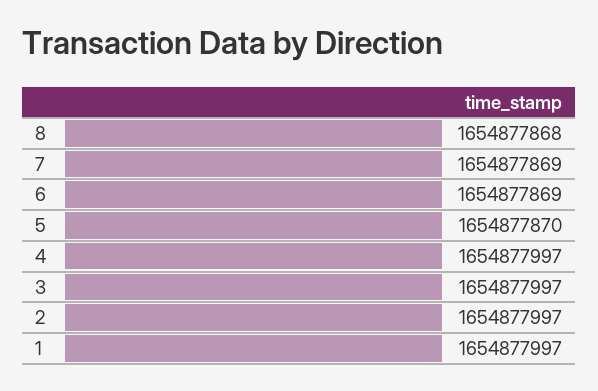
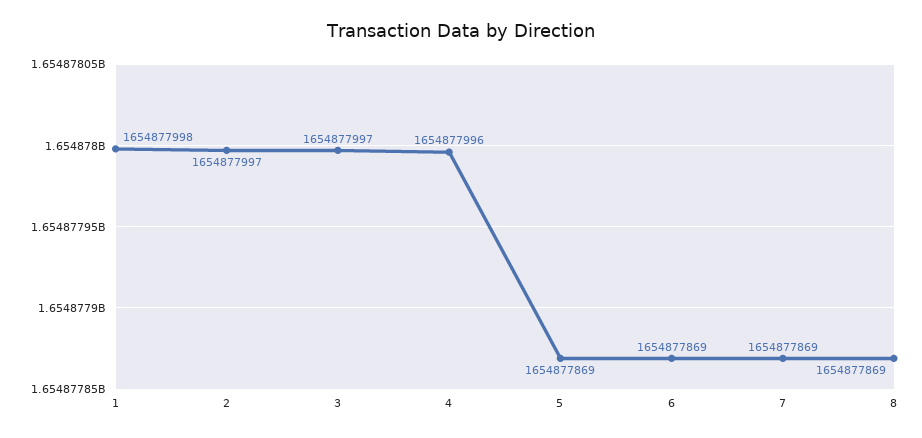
8: 1654877868 -> 1654877869
5: 1654877870 -> 1654877869
4: 1654877997 -> 1654877996
1: 1654877997 -> 1654877998

